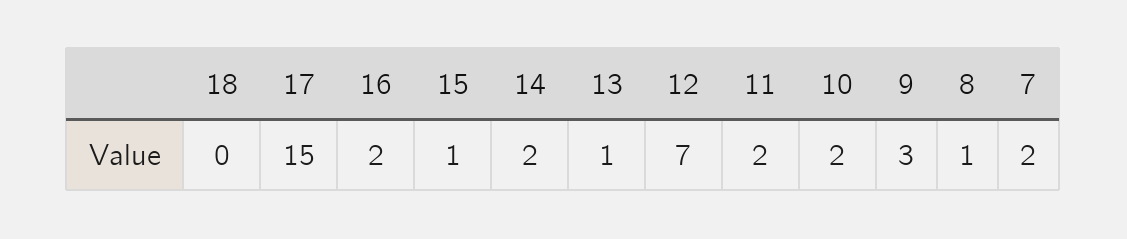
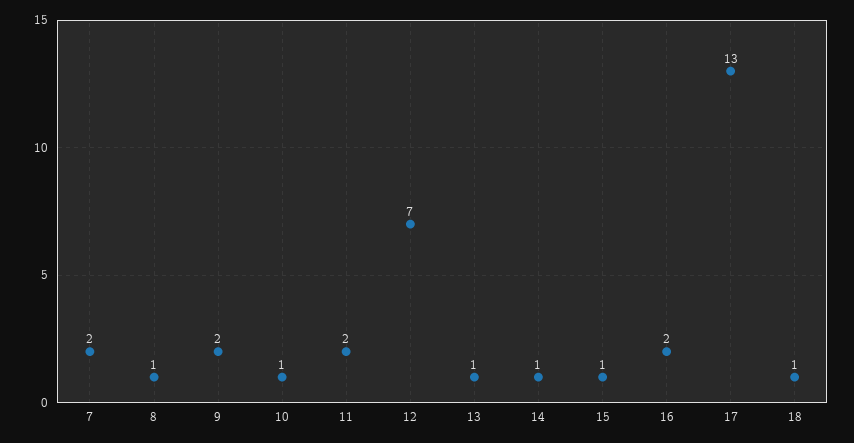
18: 0 -> 1
17: 15 -> 13
14: 2 -> 1
10: 2 -> 1
9: 3 -> 2

